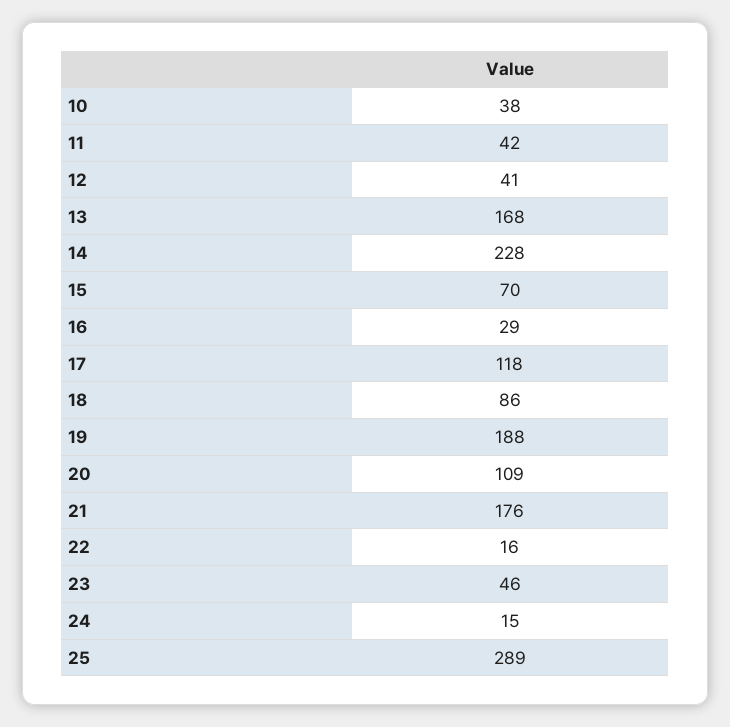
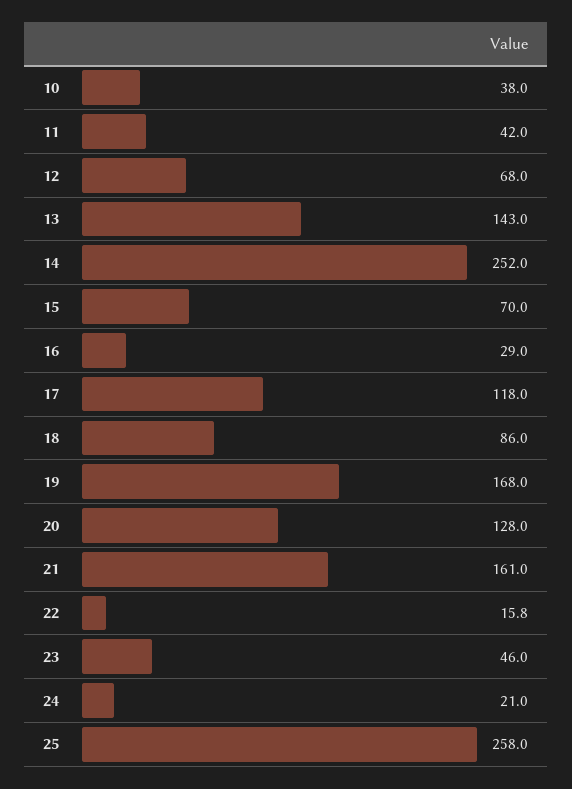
12: 41 -> 68
13: 168 -> 143
14: 228 -> 252
19: 188 -> 168
20: 109 -> 128
21: 176 -> 161
24: 15 -> 21
25: 289 -> 258

